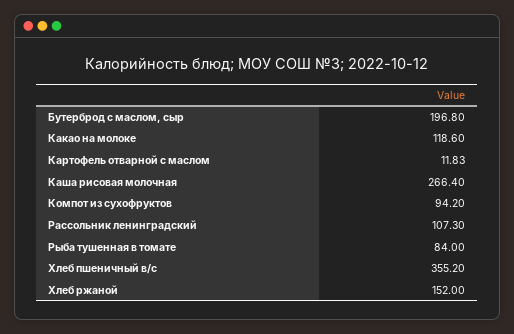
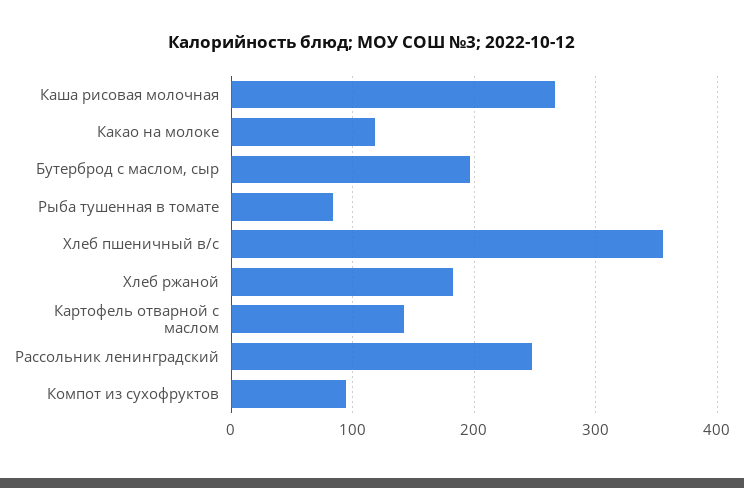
Картофель отварной с маслом: 11.83 -> 140
Рассольник ленинградский: 107.3 -> 250
Хлеб ржаной: 152 -> 180

